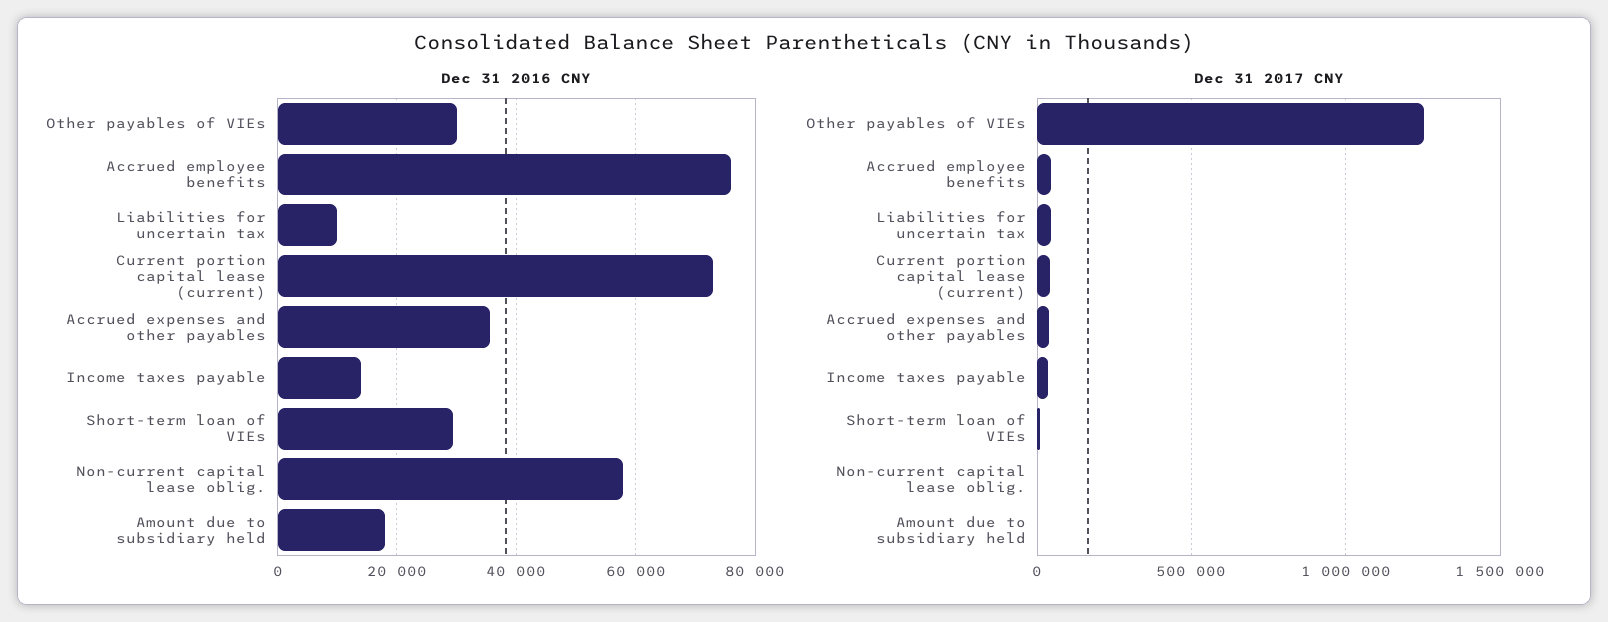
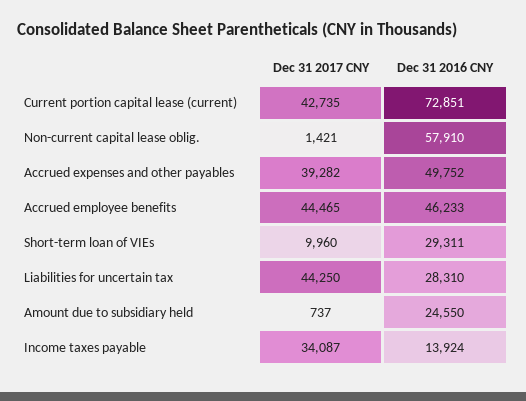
Dec 31 2016 CNY, Other payables of VIEs: 30000 -> none
Dec 31 2016 CNY, Accrued employee benefits: 76000 -> 46233
Dec 31 2016 CNY, Liabilities for uncertain tax: 10000 -> 28310
Dec 31 2016 CNY, Accrued expenses and other payables: 36000 -> 49752
Dec 31 2016 CNY, Amount due to subsidiary held: 18000 -> 24550
Dec 31 2017 CNY, Other payables of VIEs: 1250000 -> none

